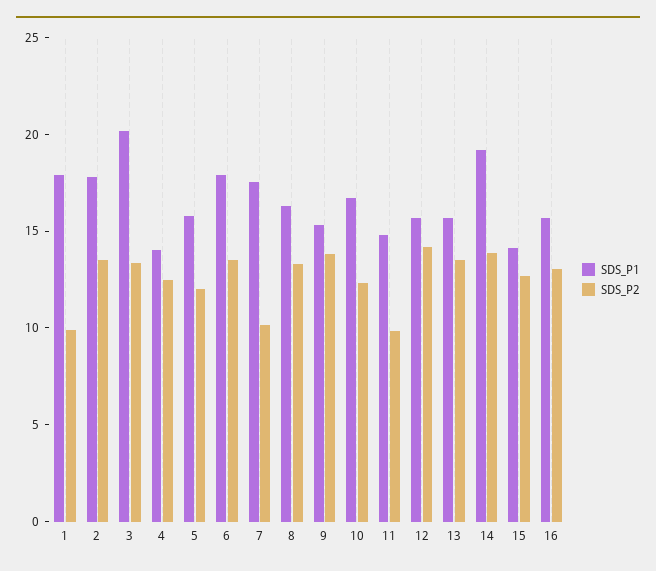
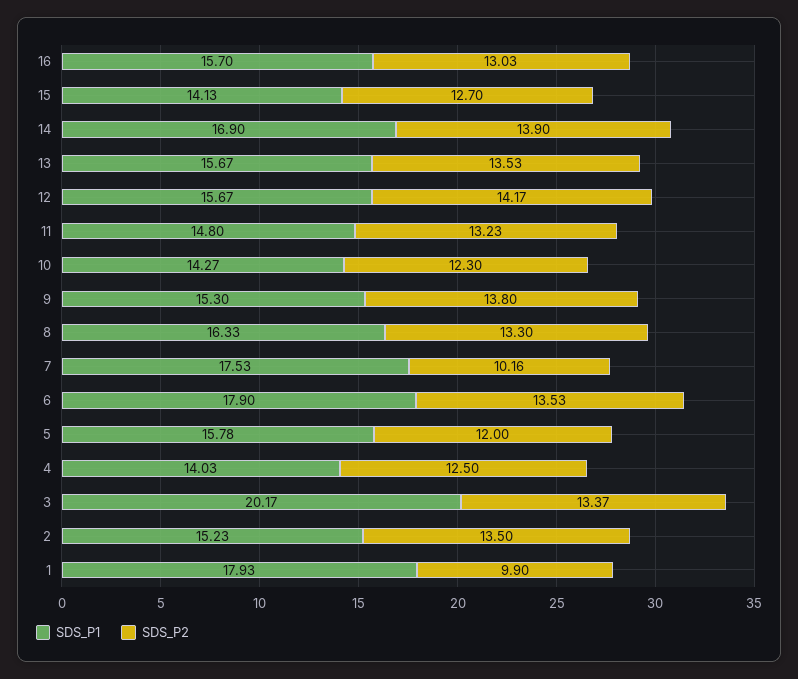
SDS_P1, 2: 18 -> 15.23
SDS_P1, 10: 17 -> 14.27
SDS_P2, 11: 10 -> 13.23
SDS_P1, 14: 19 -> 16.9

